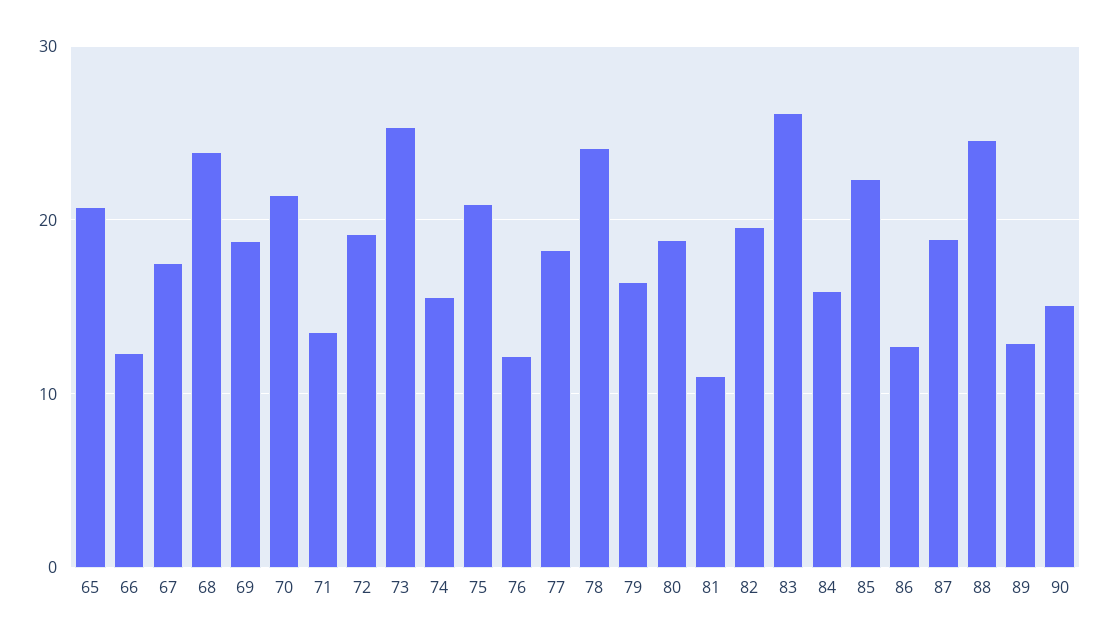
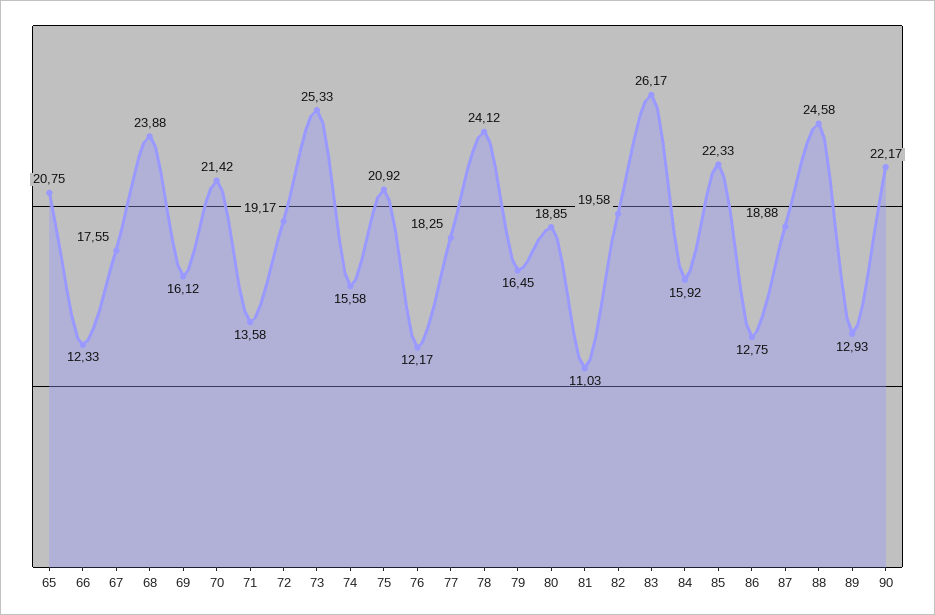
69: 19 -> 16.12
90: 15 -> 22.17

